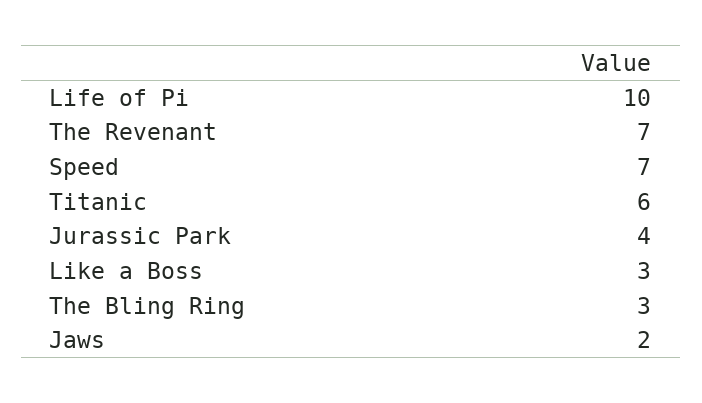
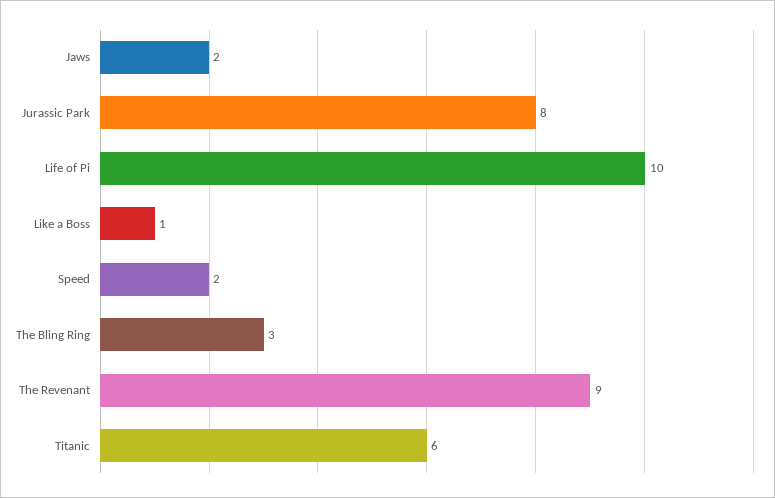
The Revenant: 7 -> 9
Speed: 7 -> 2
Jurassic Park: 4 -> 8
Like a Boss: 3 -> 1

